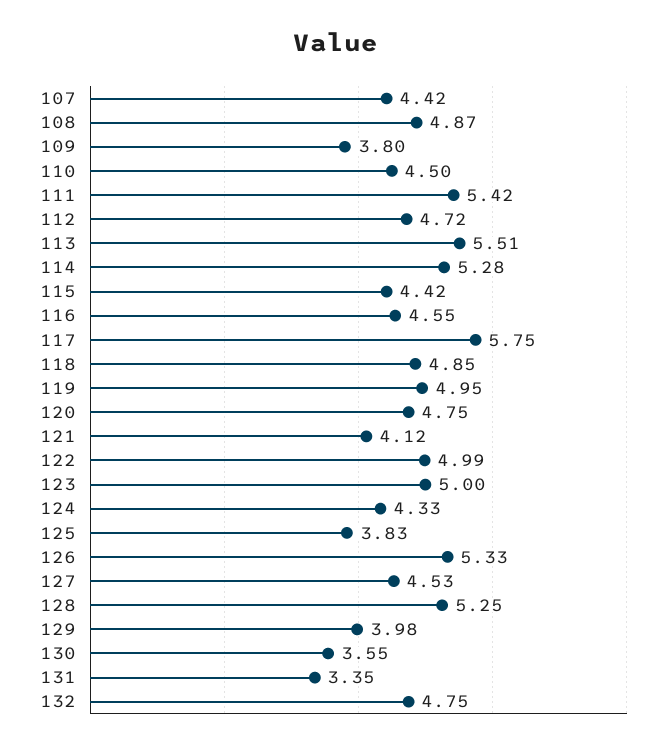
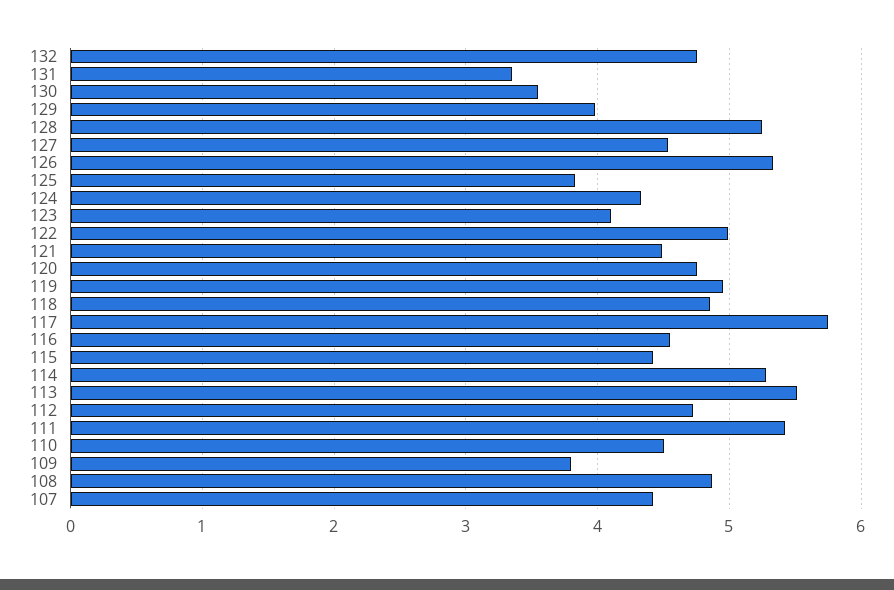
121: 4.12 -> 4.5
123: 5 -> 4.1

